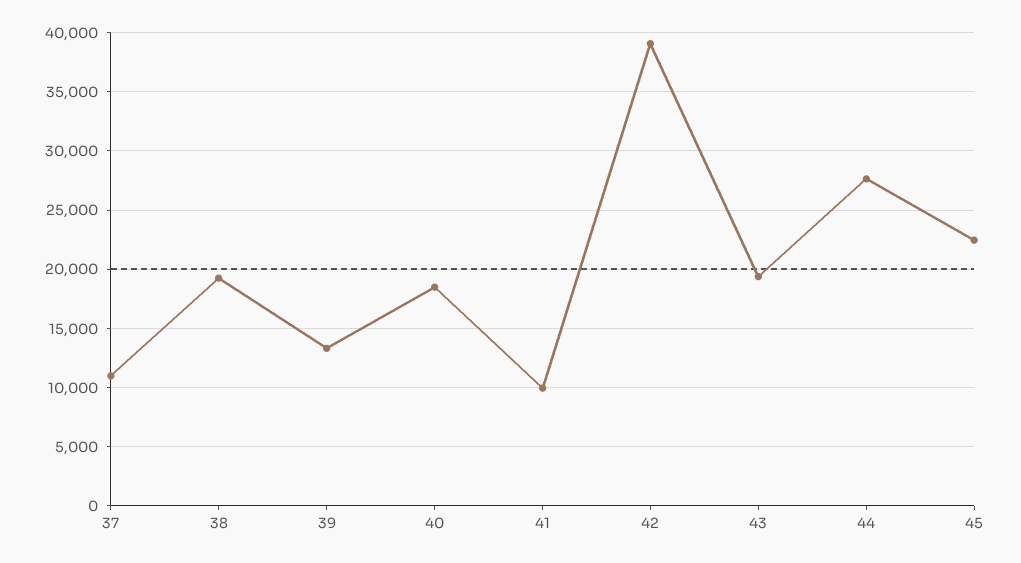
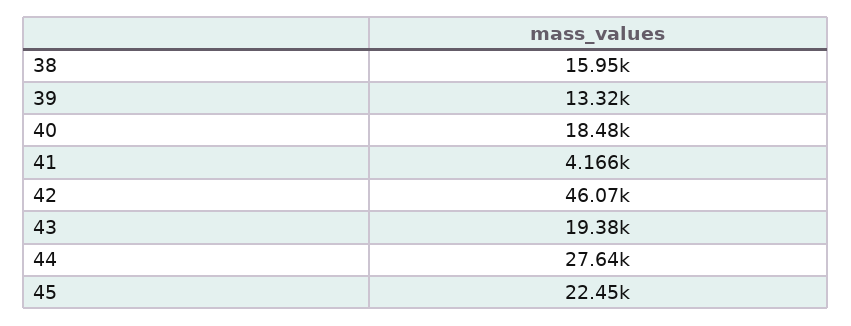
37: 11000 -> none
38: 19000 -> 15950
41: 10000 -> 4166
42: 39000 -> 46070

